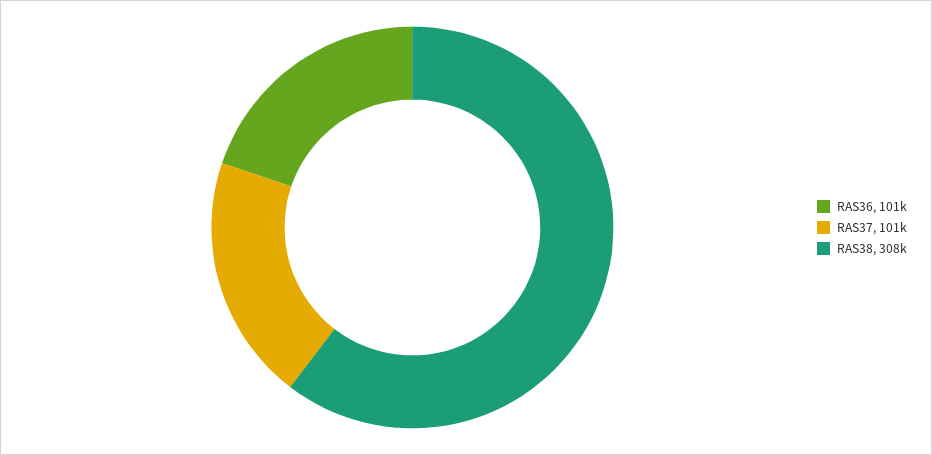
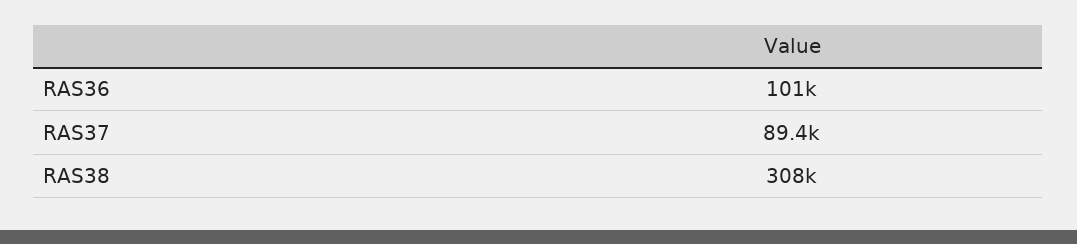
RAS37: 101000 -> 89400

